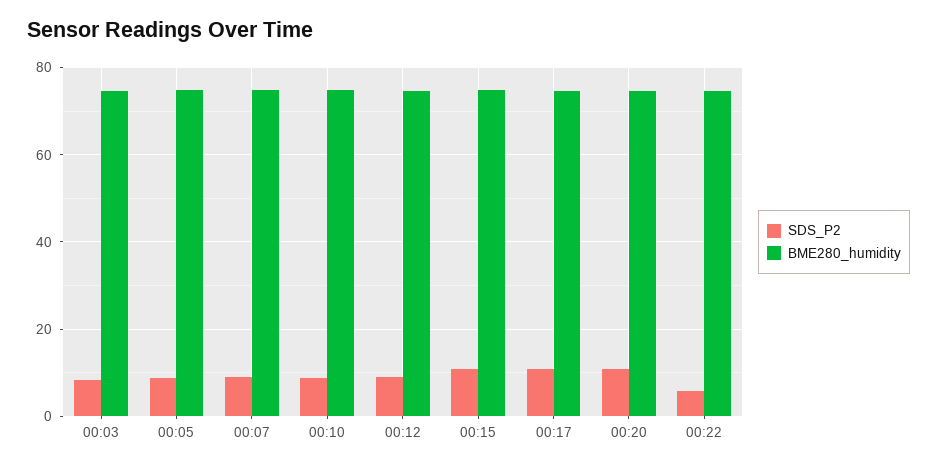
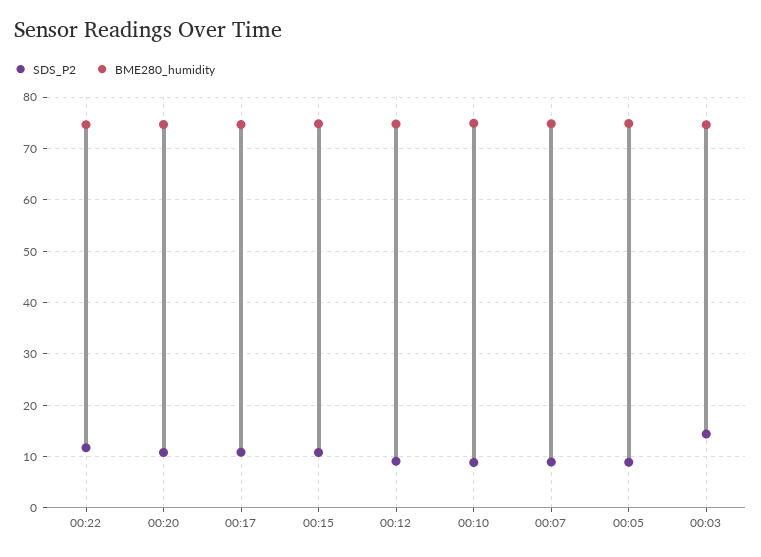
SDS_P2, 00:03: 8 -> 14
SDS_P2, 00:22: 6 -> 12

